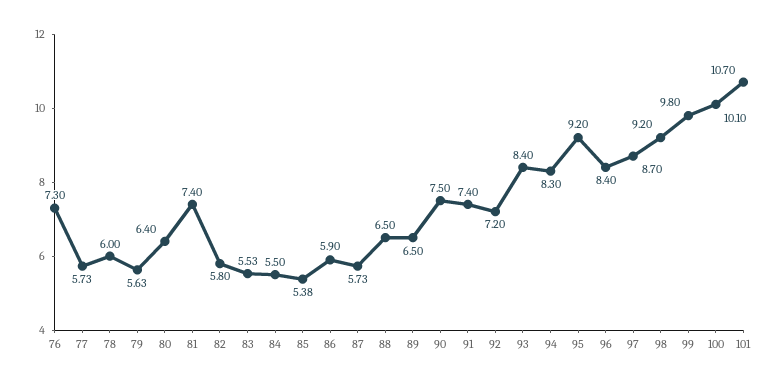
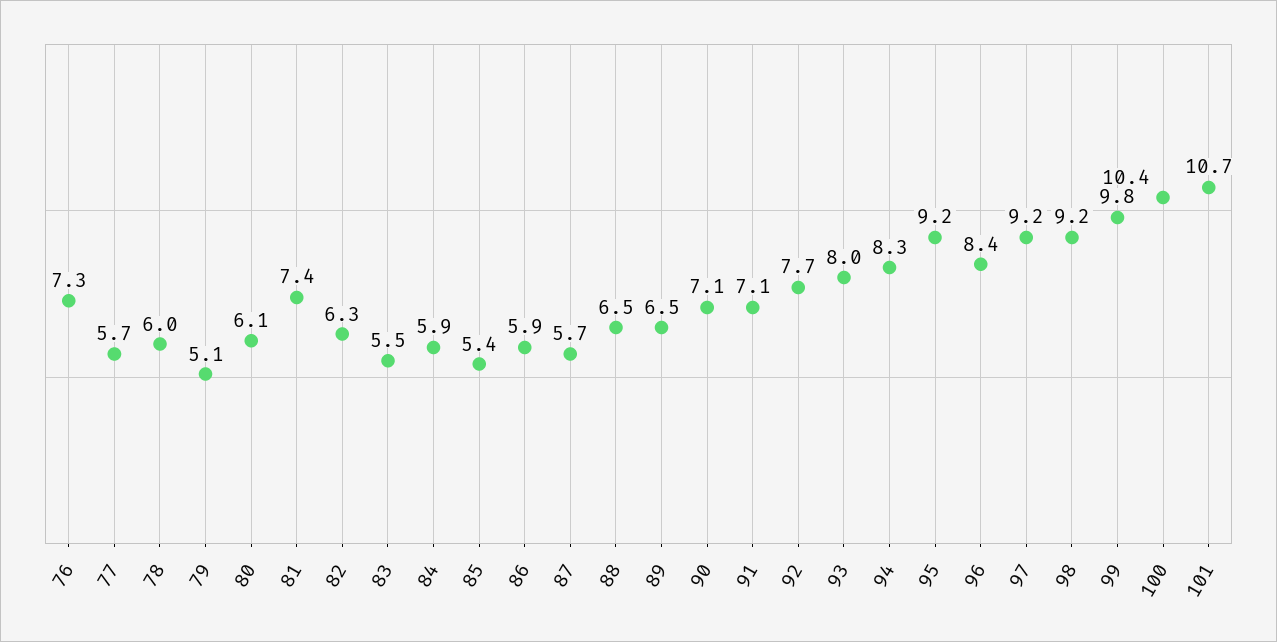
79: 5.63 -> 5.1
80: 6.4 -> 6.1
82: 5.8 -> 6.3
84: 5.5 -> 5.9
90: 7.5 -> 7.1
91: 7.4 -> 7.1
92: 7.2 -> 7.7
93: 8.4 -> 8
97: 8.7 -> 9.2
100: 10.1 -> 10.4

